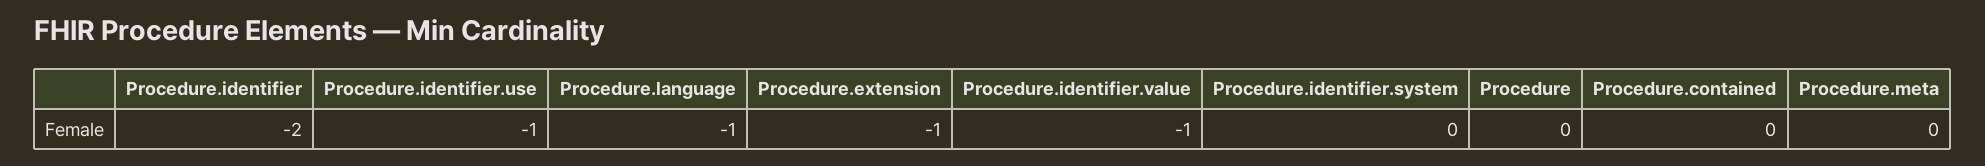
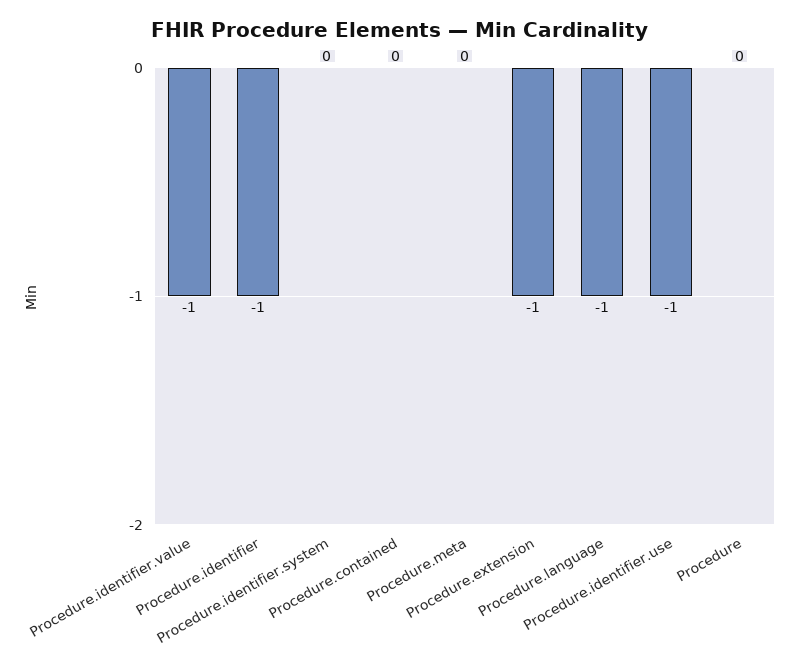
Procedure.identifier: -2 -> -1

